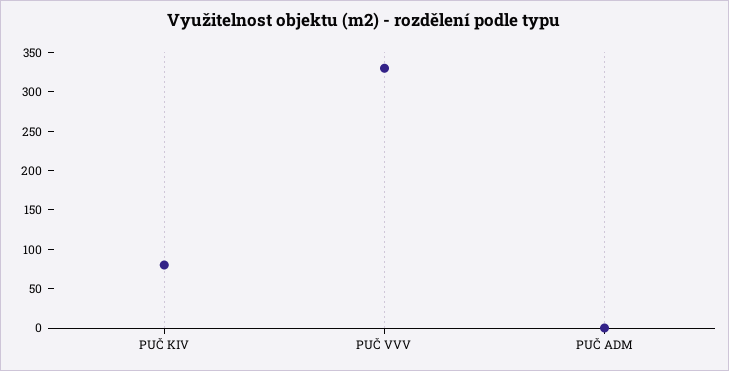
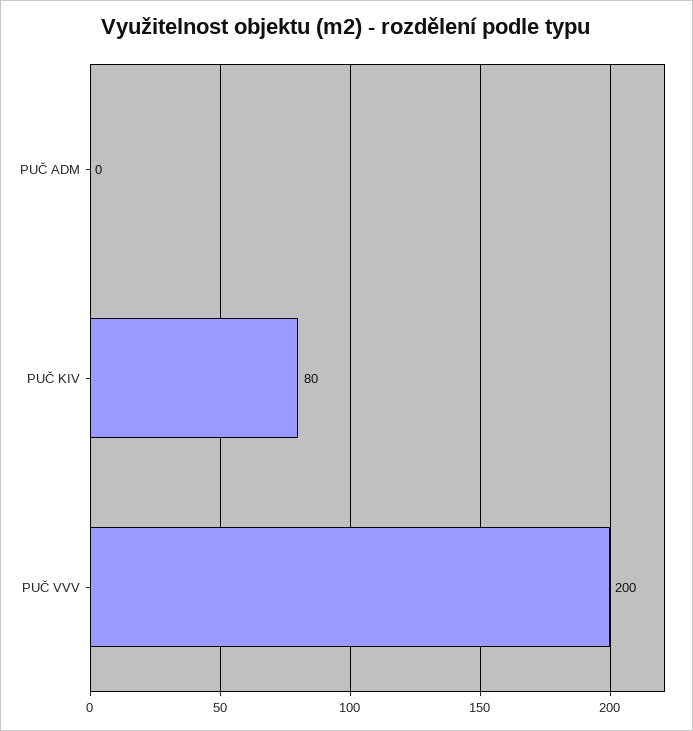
PUČ VVV: 325 -> 200

